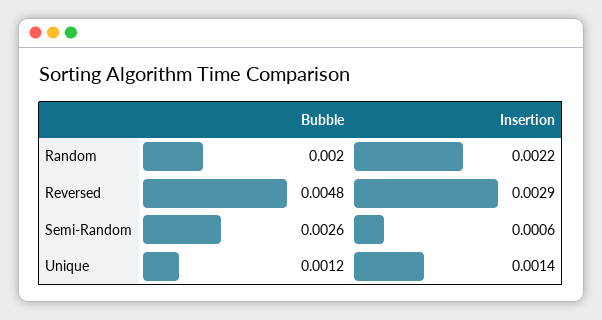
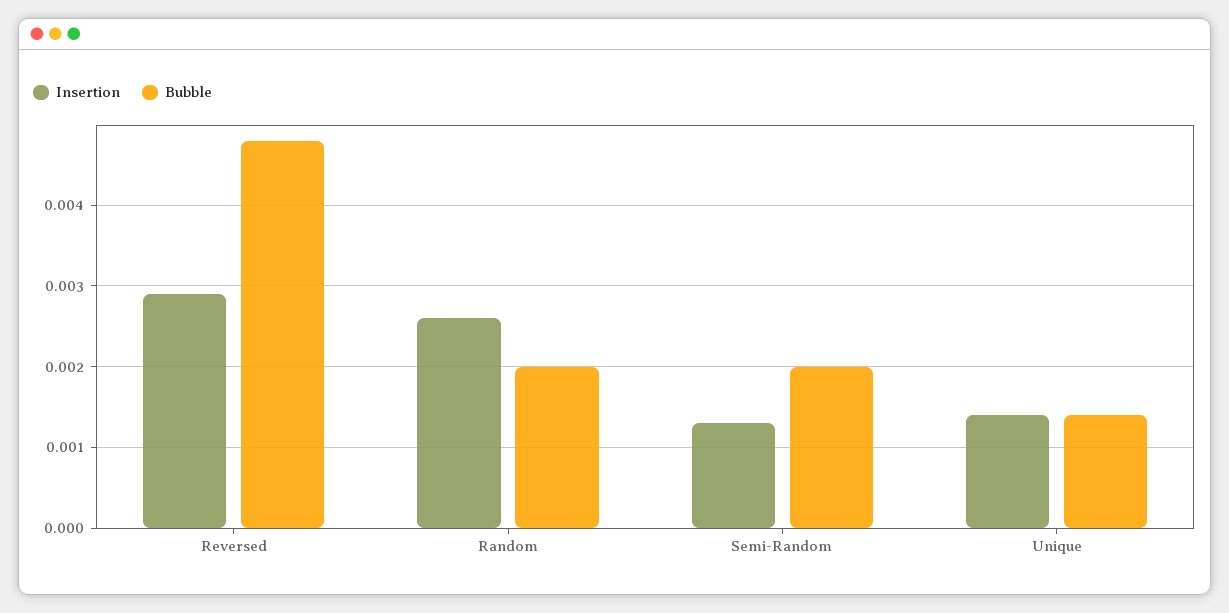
Insertion, Random: 0.0022 -> 0.0026
Bubble, Semi-Random: 0.0026 -> 0.002
Insertion, Semi-Random: 0.0006 -> 0.0013
Bubble, Unique: 0.0012 -> 0.0014

